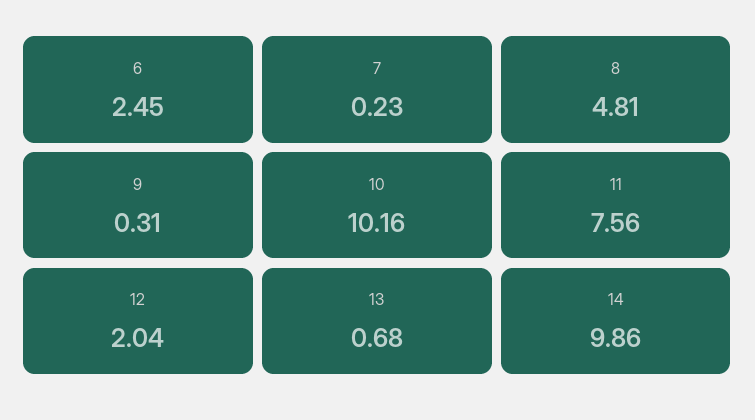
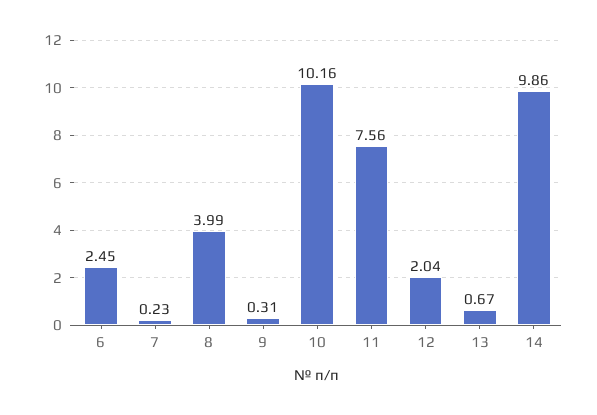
8: 4.81 -> 3.99
13: 0.68 -> 0.67

